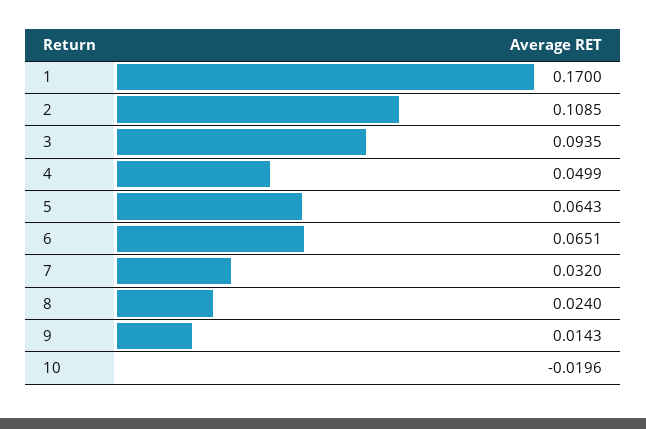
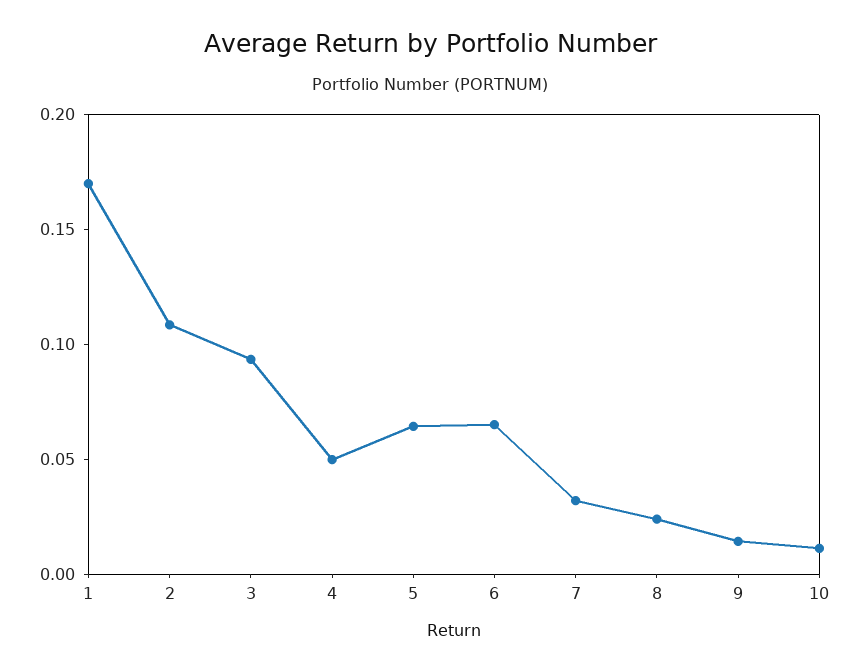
10: -0.0196 -> 0.01

